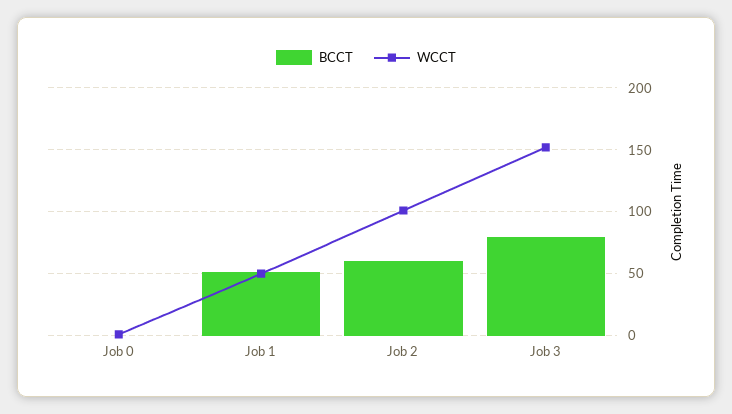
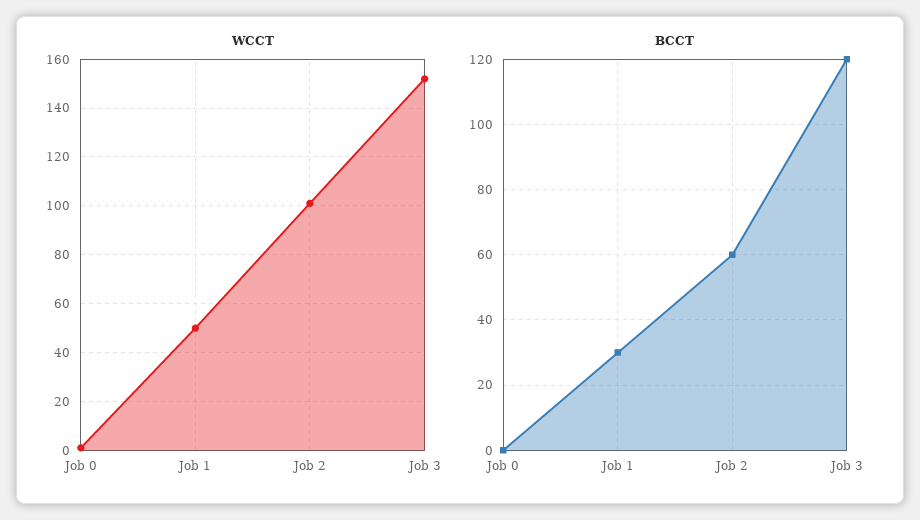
BCCT, Job 1: 50 -> 30
BCCT, Job 3: 80 -> 120

